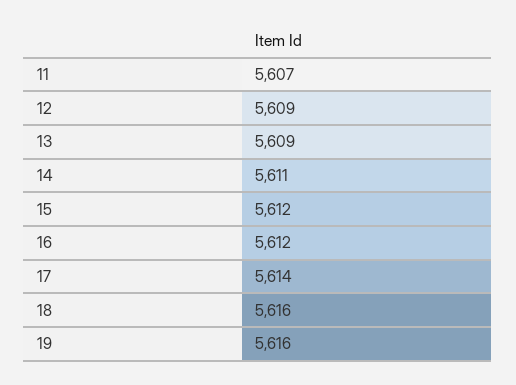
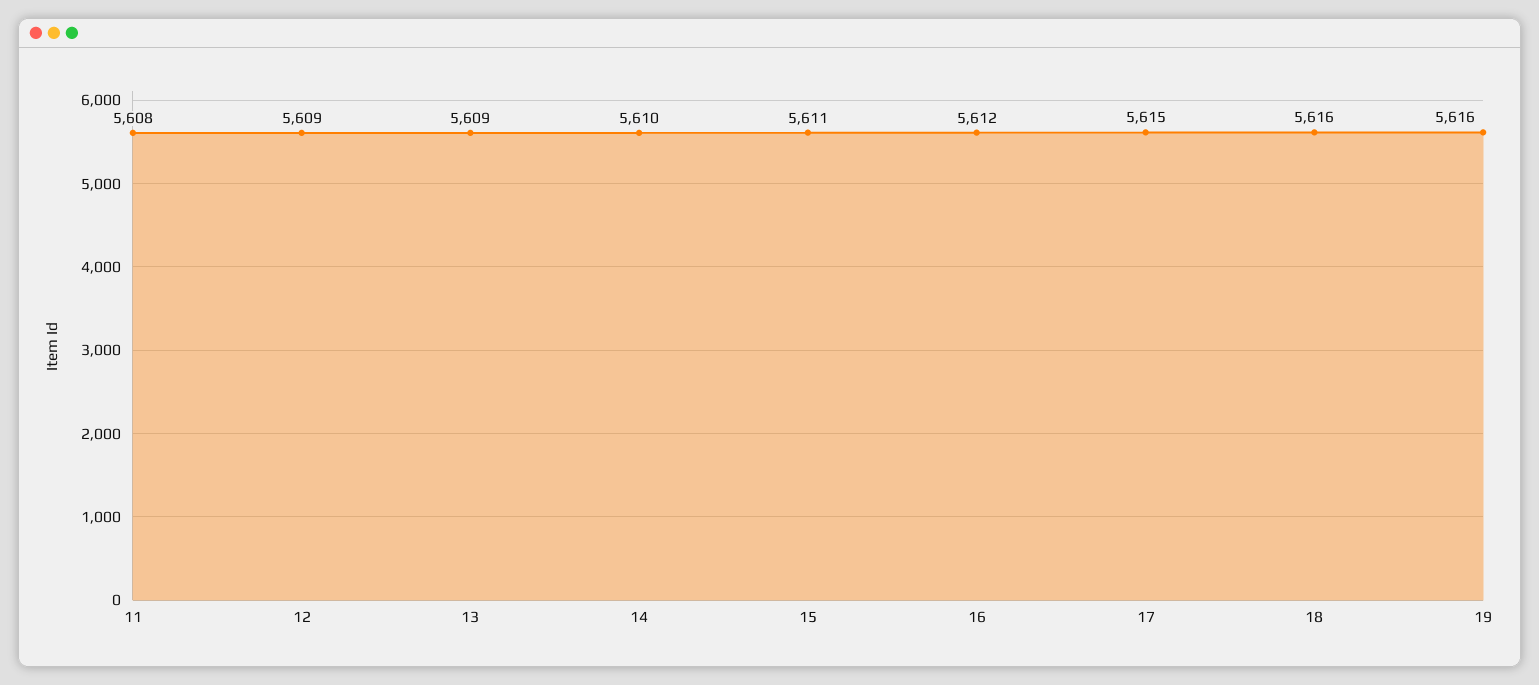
11: 5607 -> 5608
14: 5611 -> 5610
15: 5612 -> 5611
17: 5614 -> 5615

